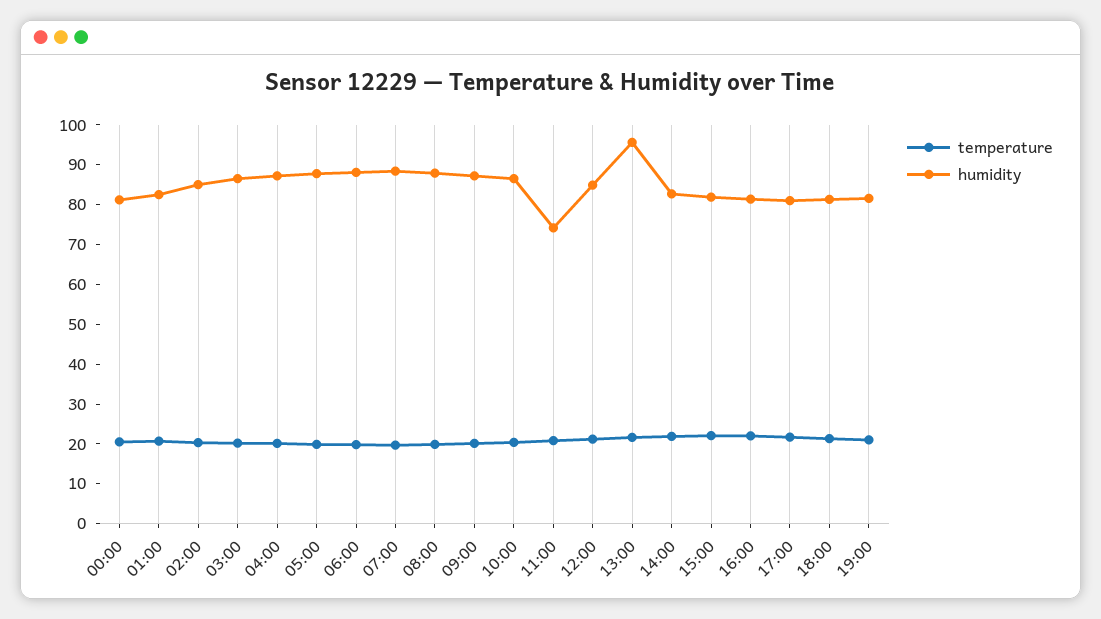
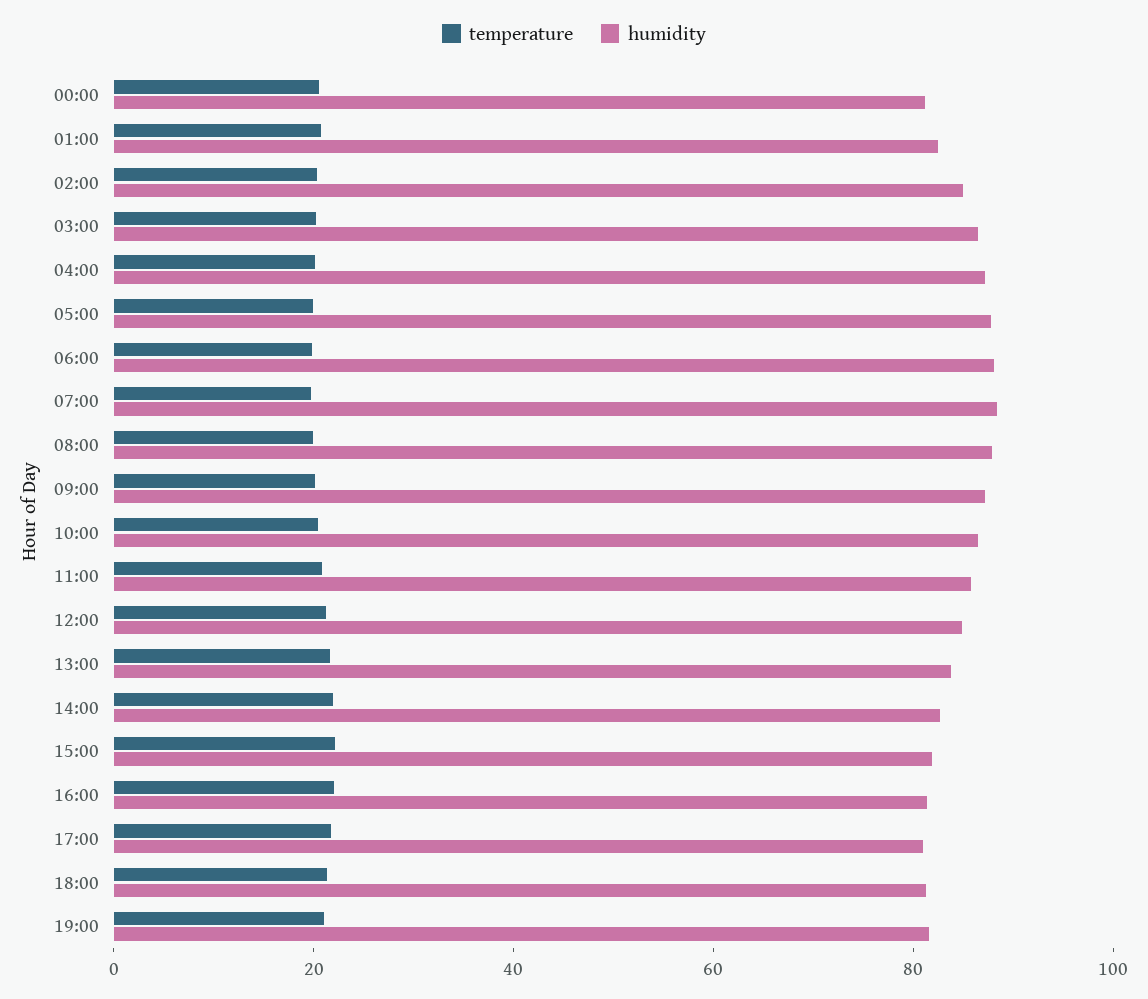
humidity, 11:00: 75 -> 85
humidity, 13:00: 95 -> 85

